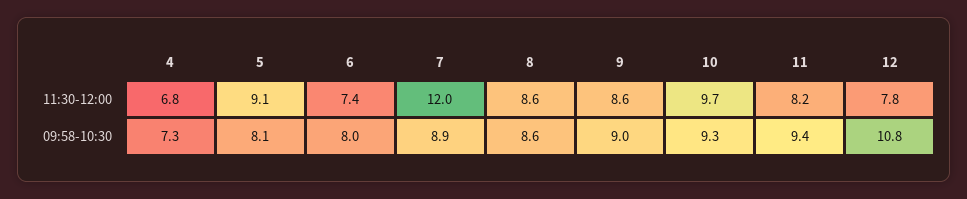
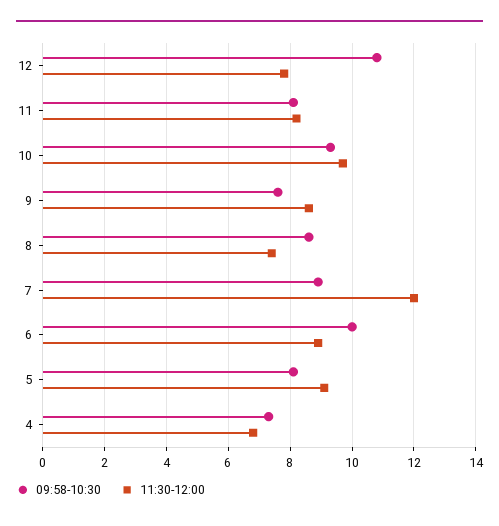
11:30-12:00, 6: 7.4 -> 9
11:30-12:00, 8: 8.6 -> 7.5
09:58-10:30, 6: 8 -> 10
09:58-10:30, 9: 9 -> 7.5
09:58-10:30, 11: 9.4 -> 8

